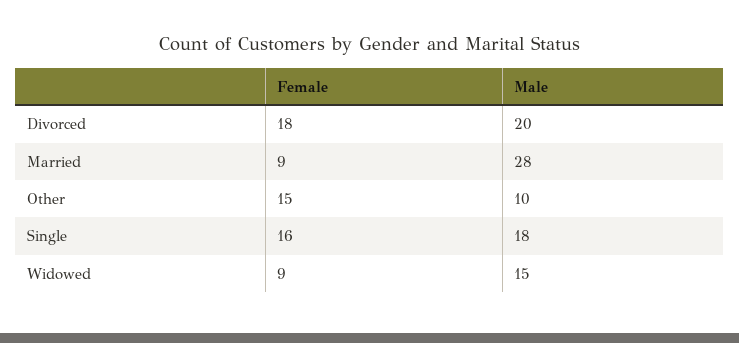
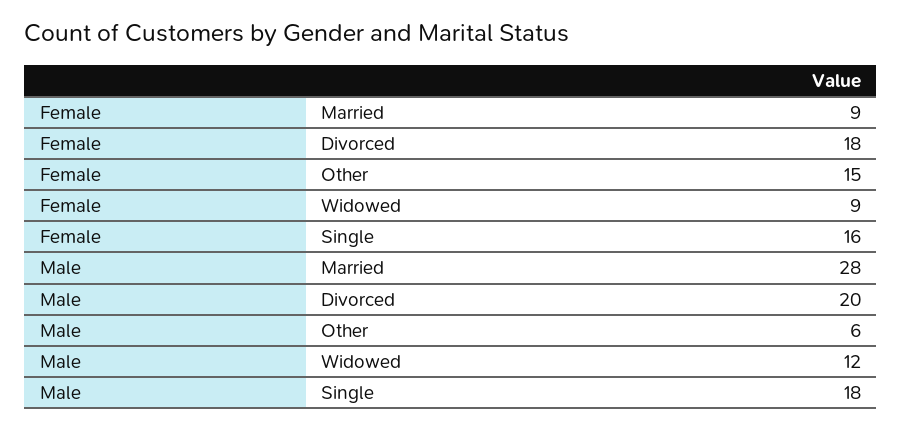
Male, Other: 10 -> 6
Male, Widowed: 15 -> 12

